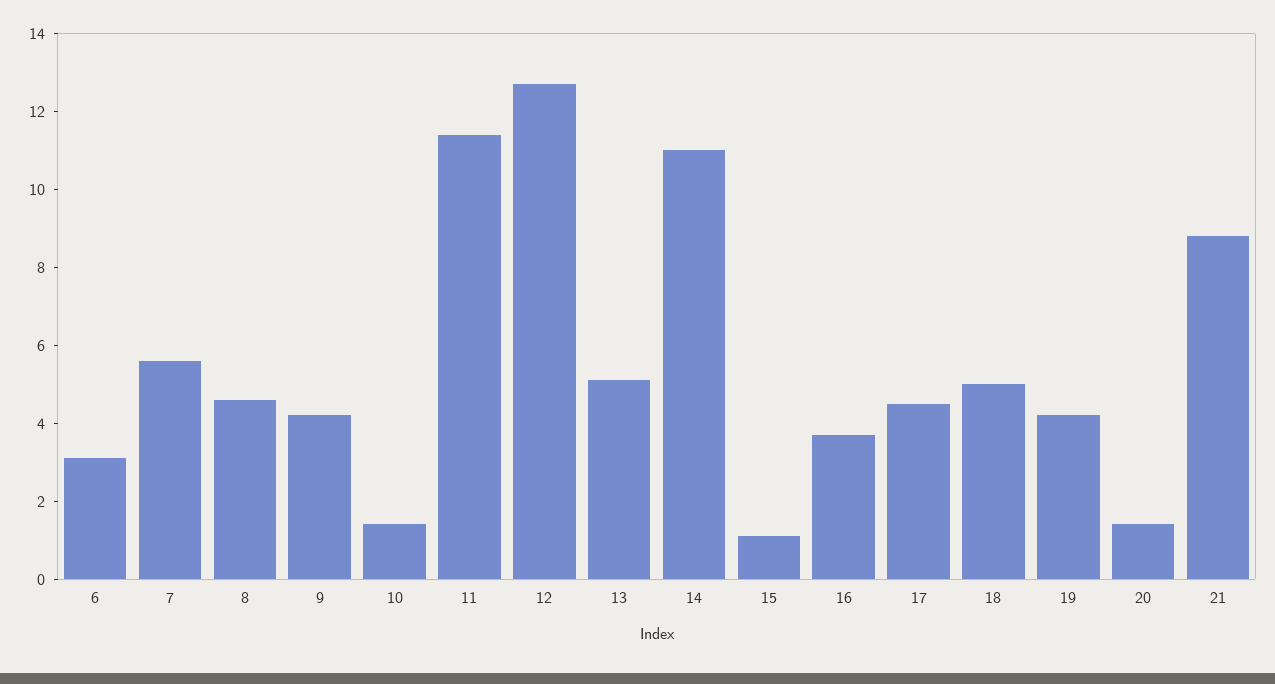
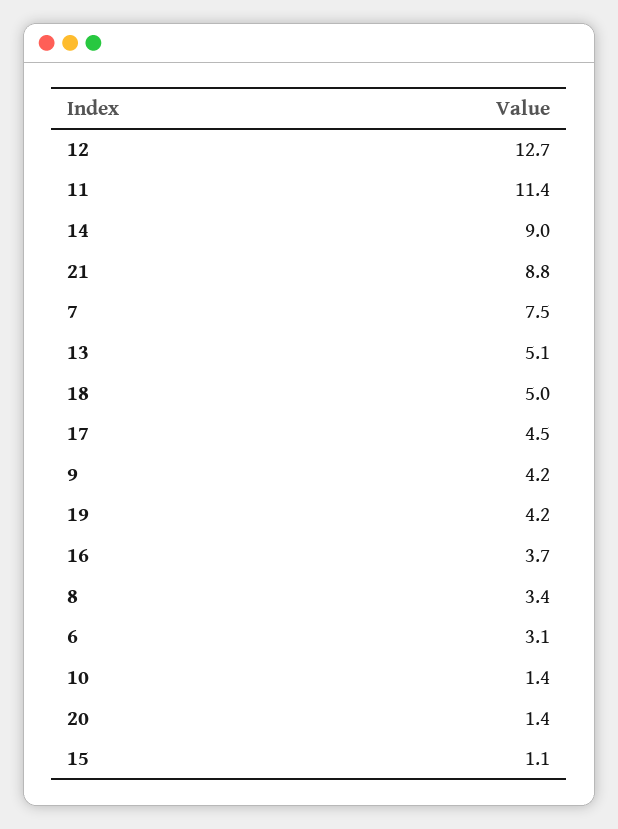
7: 5.5 -> 7.5
8: 4.5 -> 3.4
14: 11 -> 9

